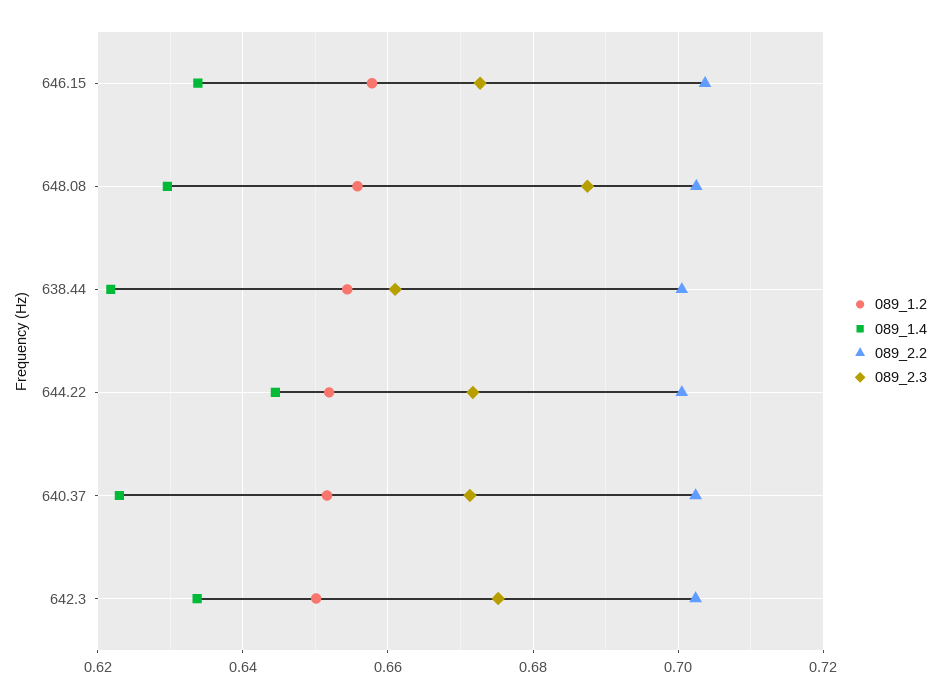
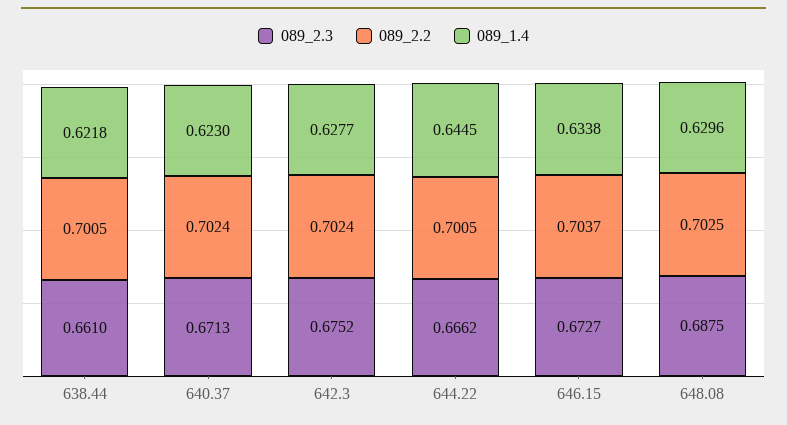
089_1.2, 646.15: 0.658 -> none
089_1.2, 648.08: 0.656 -> none
089_1.2, 638.44: 0.654 -> none
089_1.2, 644.22: 0.652 -> none
089_2.3, 644.22: 0.672 -> 0.6662
089_1.2, 640.37: 0.652 -> none
089_1.2, 642.3: 0.65 -> none
089_1.4, 642.3: 0.634 -> 0.6277

